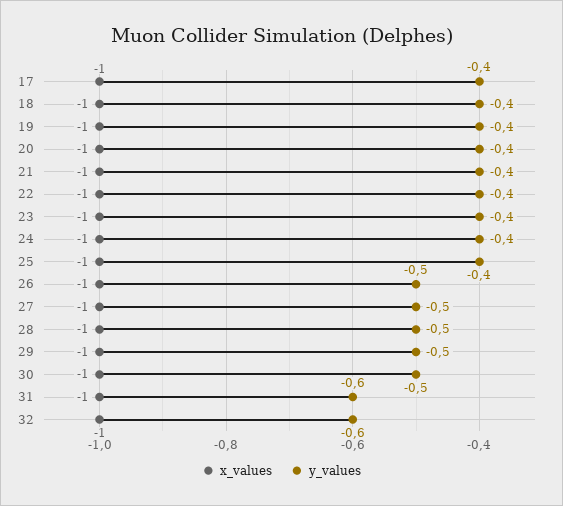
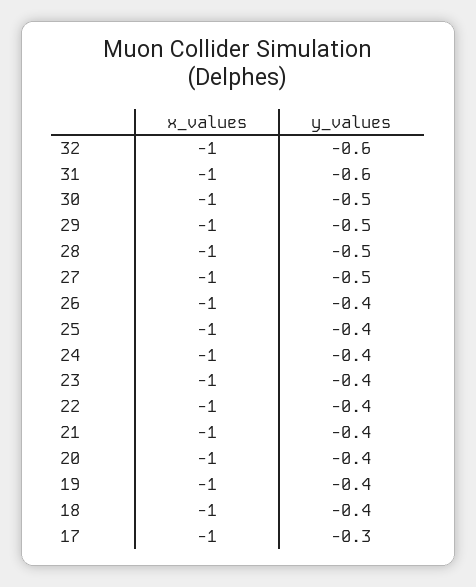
y_values, 17: -0.4 -> -0.3
y_values, 26: -0.5 -> -0.4

